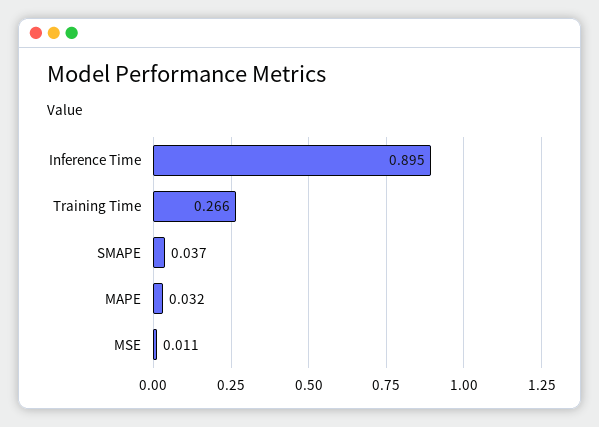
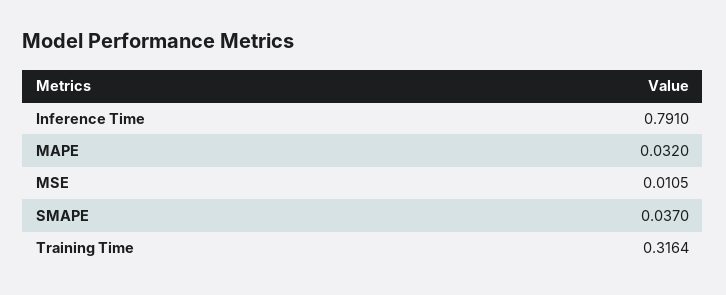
Inference Time: 0.895 -> 0.791
Training Time: 0.266 -> 0.3164

